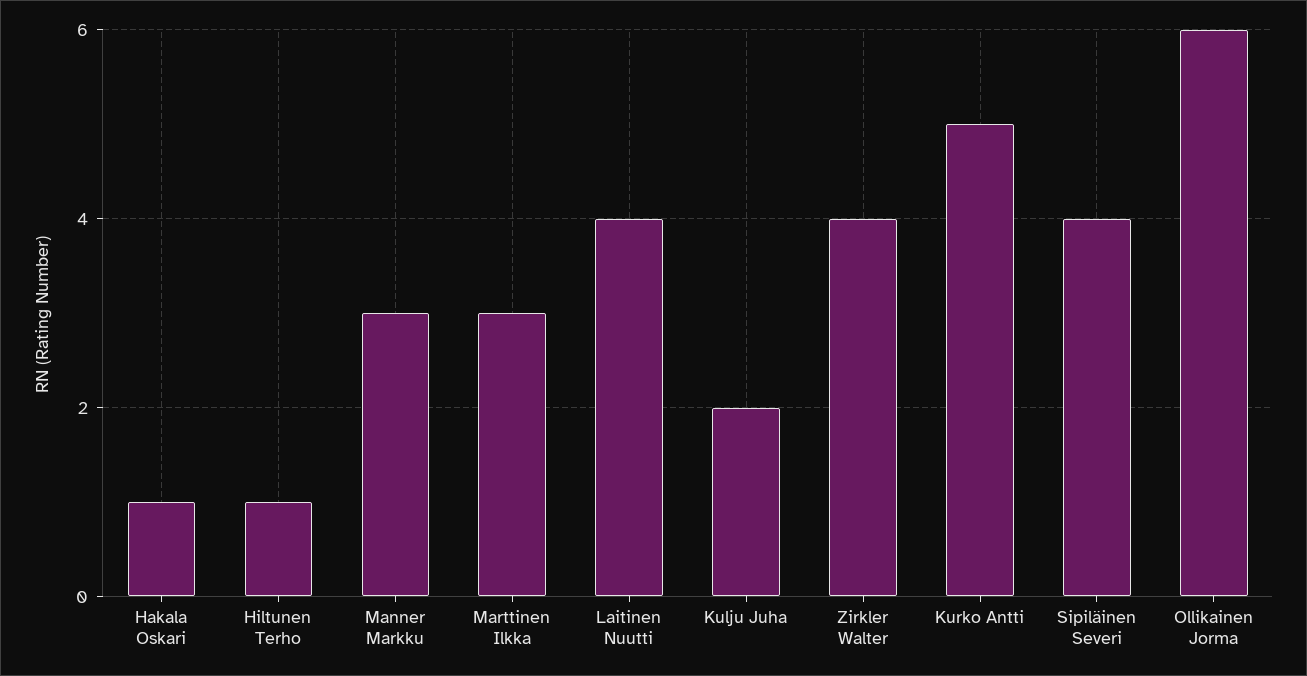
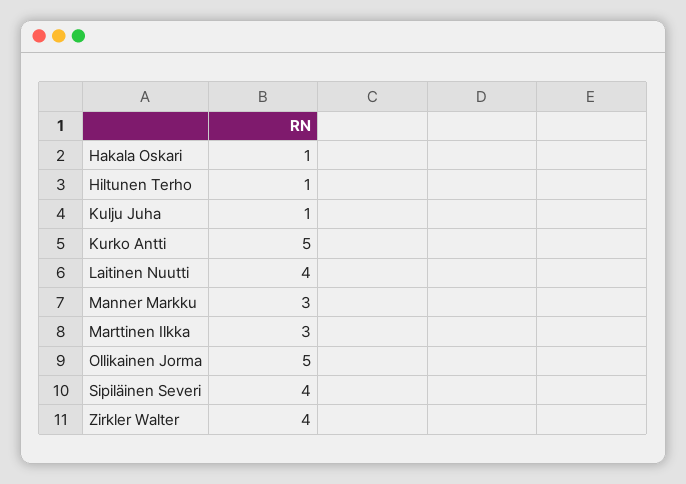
Kulju Juha: 2 -> 1
Ollikainen Jorma: 6 -> 5

